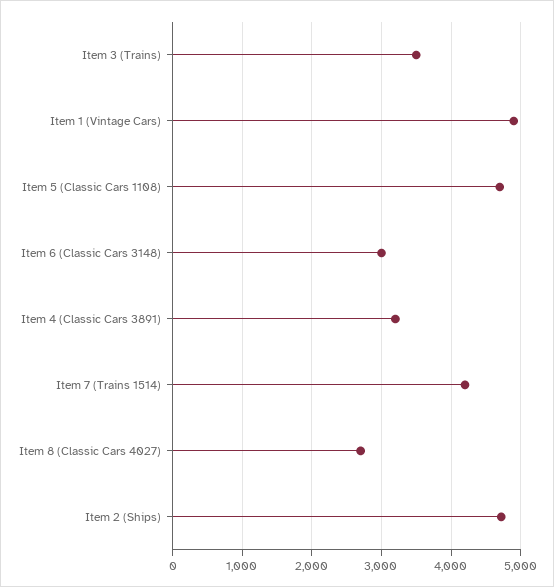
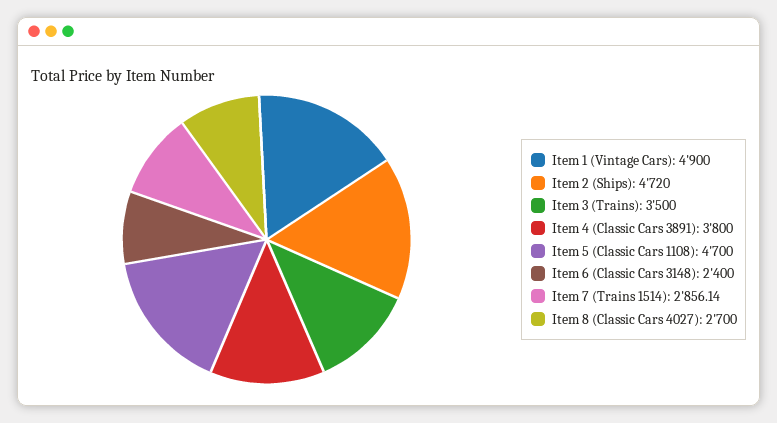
Item 6 (Classic Cars 3148): 3000 -> 2400
Item 4 (Classic Cars 3891): 3200 -> 3800
Item 7 (Trains 1514): 4200 -> 2856.14

